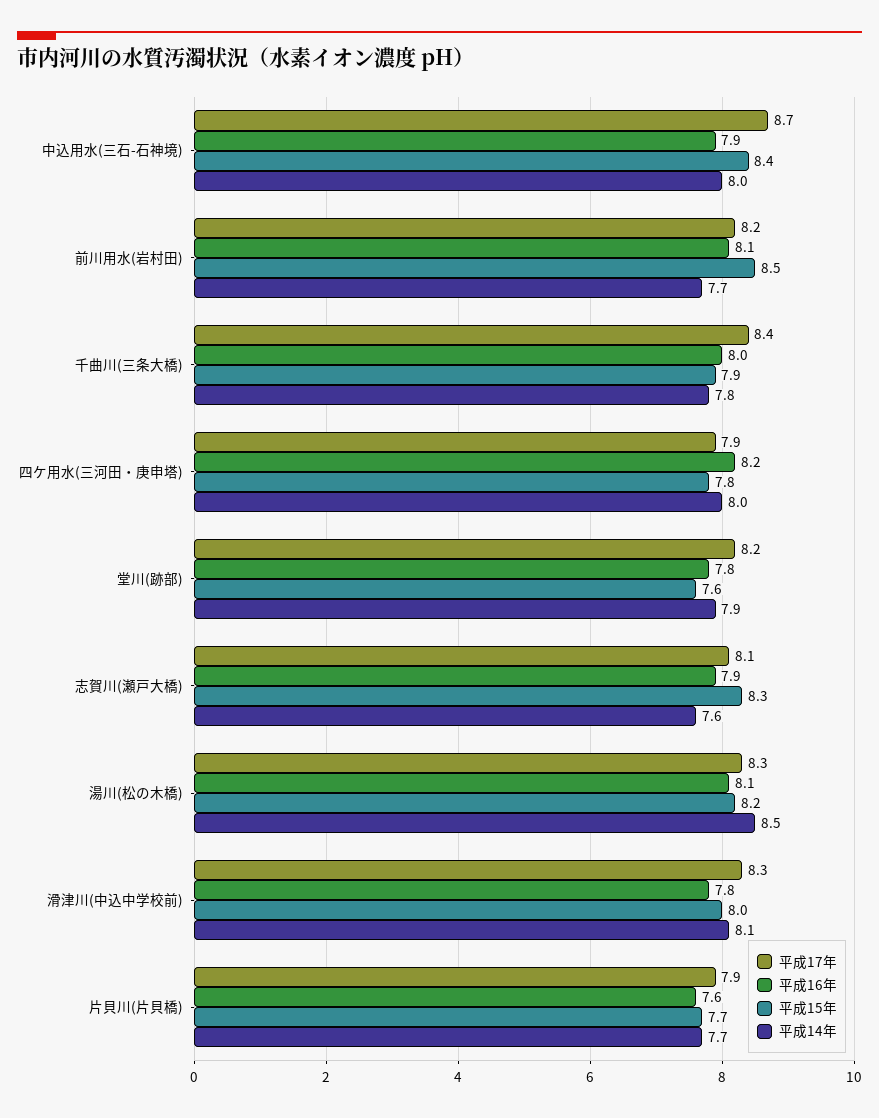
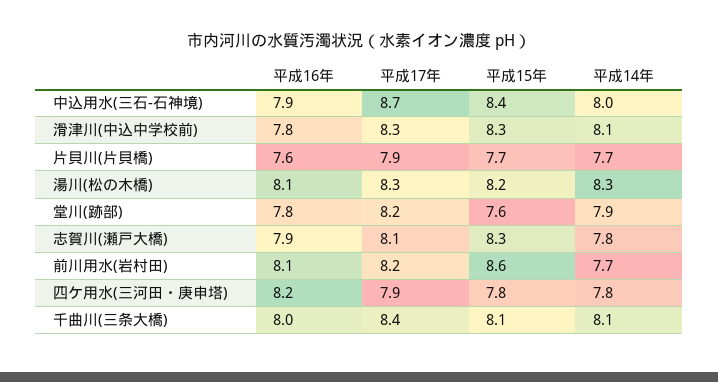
平成15年, 前川用水(岩村田): 8.5 -> 8.6
平成15年, 千曲川(三条大橋): 7.9 -> 8.1
平成14年, 千曲川(三条大橋): 7.8 -> 8.1
平成14年, 四ケ用水(三河田・庚申塔): 8 -> 7.8
平成14年, 志賀川(瀬戸大橋): 7.6 -> 7.8
平成14年, 湯川(松の木橋): 8.5 -> 8.3
平成15年, 滑津川(中込中学校前): 8 -> 8.3

